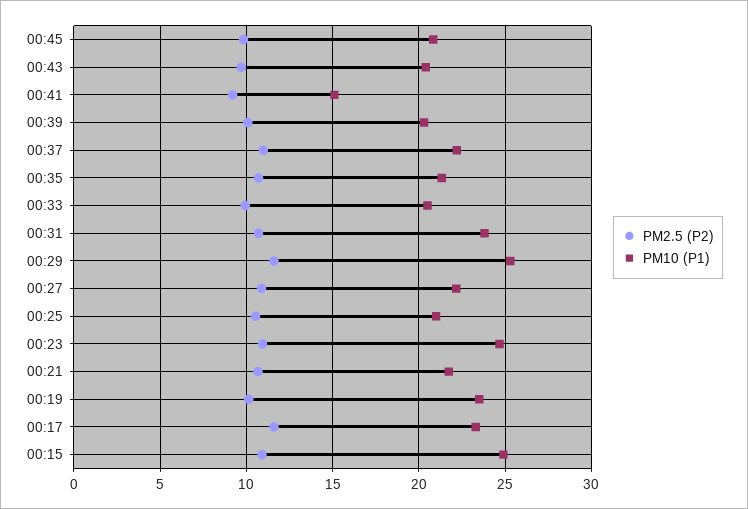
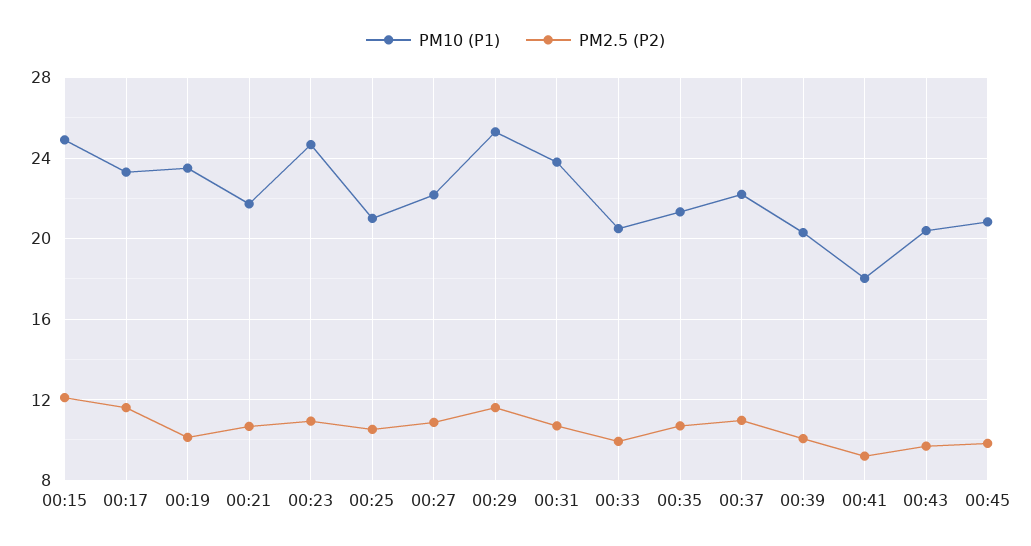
PM10 (P1), 00:41: 15 -> 18
PM2.5 (P2), 00:15: 11 -> 12

